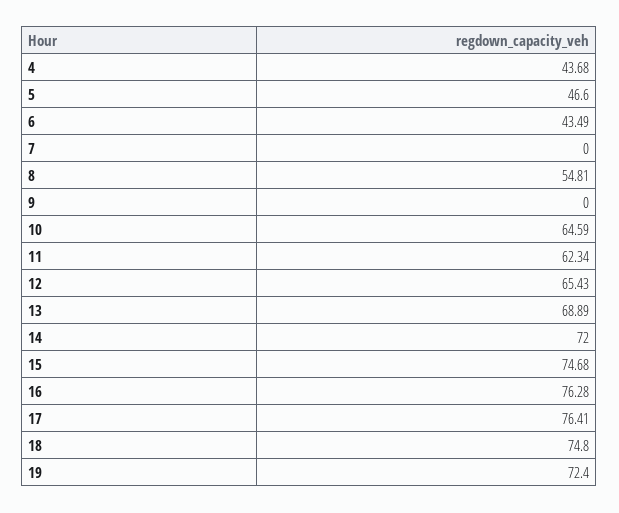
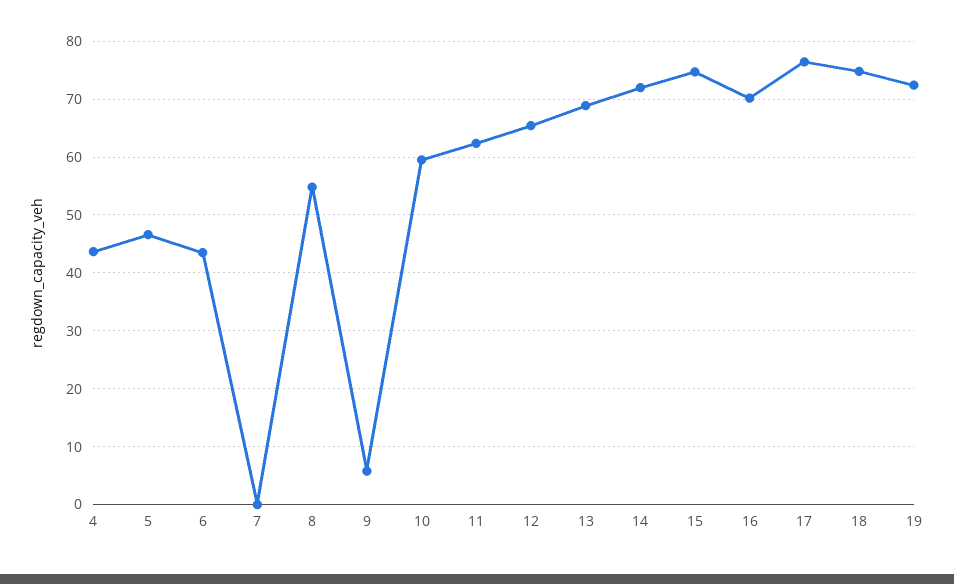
9: 0 -> 6
10: 64.59 -> 60
16: 76.28 -> 70

